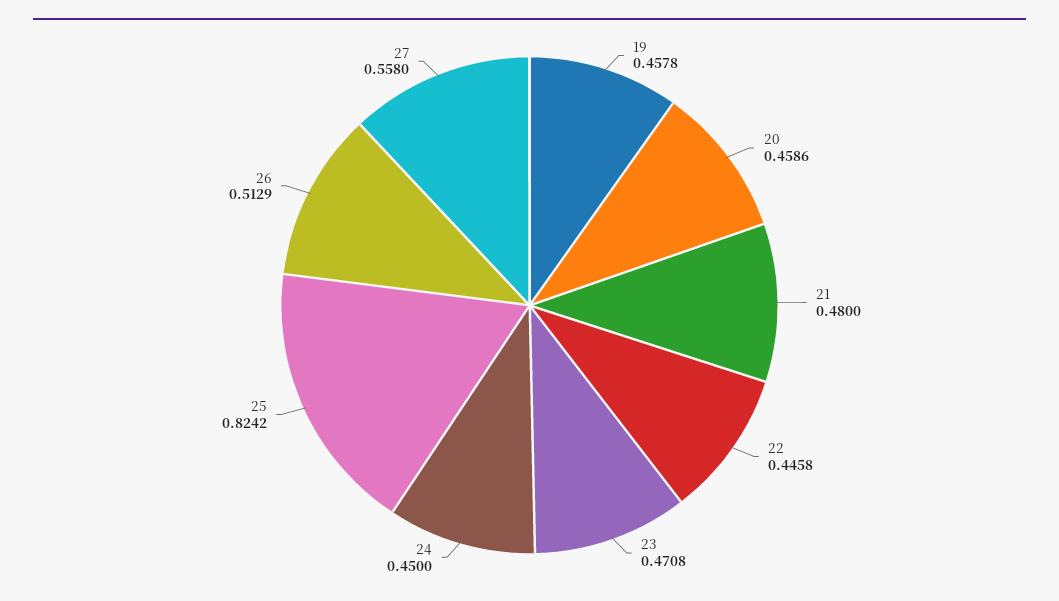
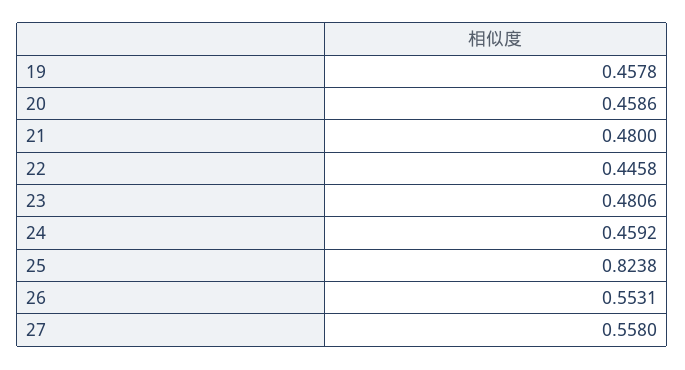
23: 0.4708 -> 0.4806
24: 0.45 -> 0.4592
25: 0.8242 -> 0.8238
26: 0.5129 -> 0.5531

